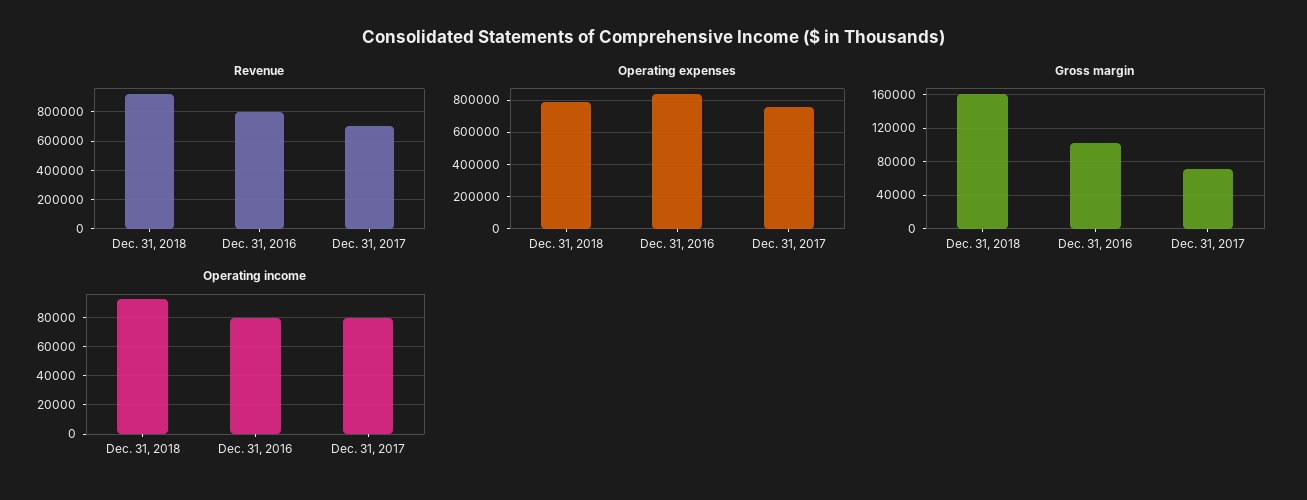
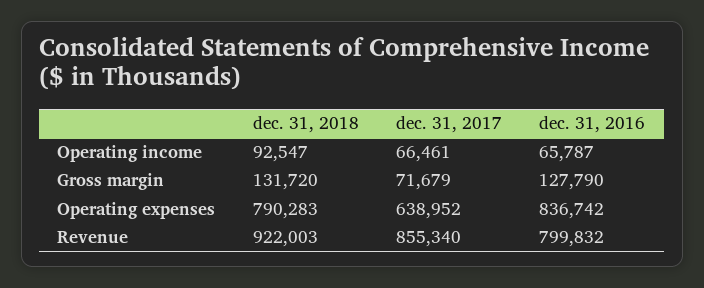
Revenue, Dec. 31, 2017: 700000 -> 855340
Operating expenses, Dec. 31, 2017: 750000 -> 638952
Gross margin, Dec. 31, 2018: 160000 -> 131720
Gross margin, Dec. 31, 2016: 100000 -> 127790
Operating income, Dec. 31, 2016: 80000 -> 65787
Operating income, Dec. 31, 2017: 80000 -> 66461

